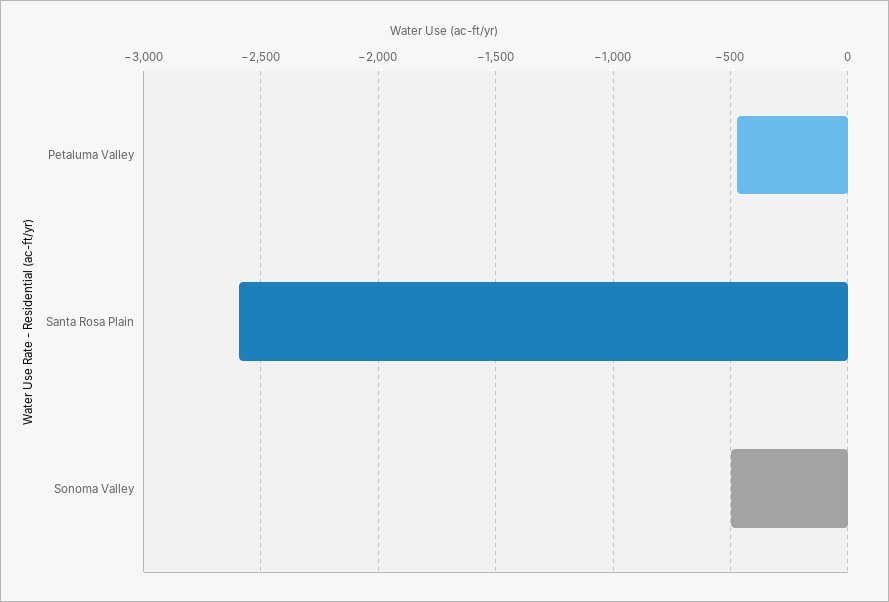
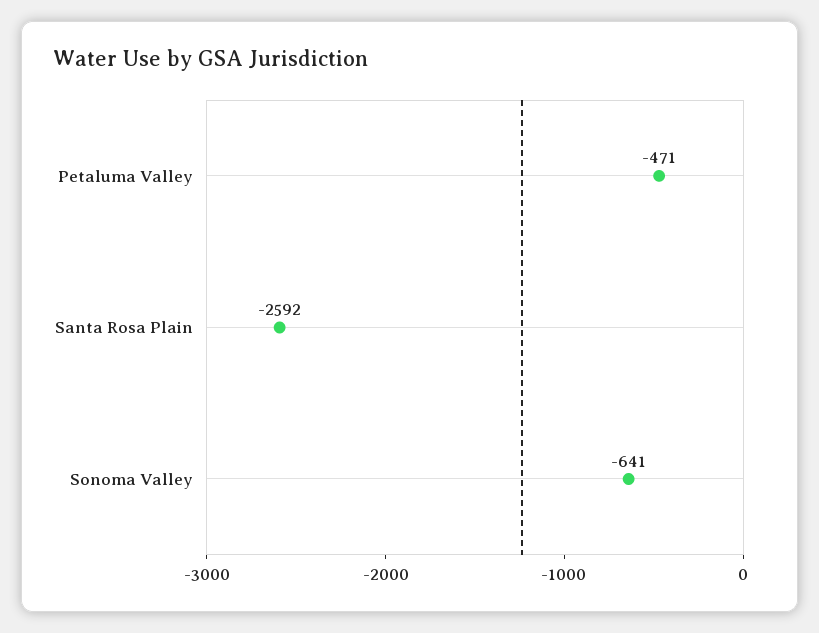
Sonoma Valley: -500 -> -641

